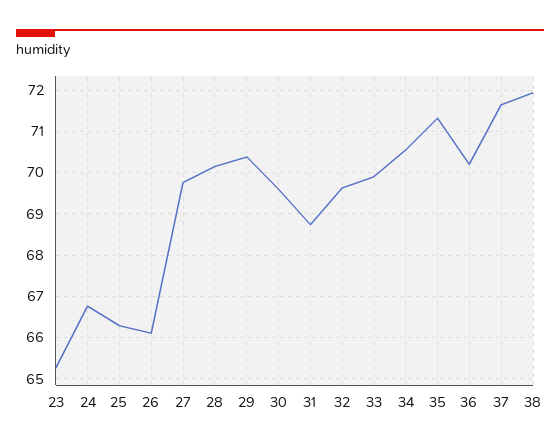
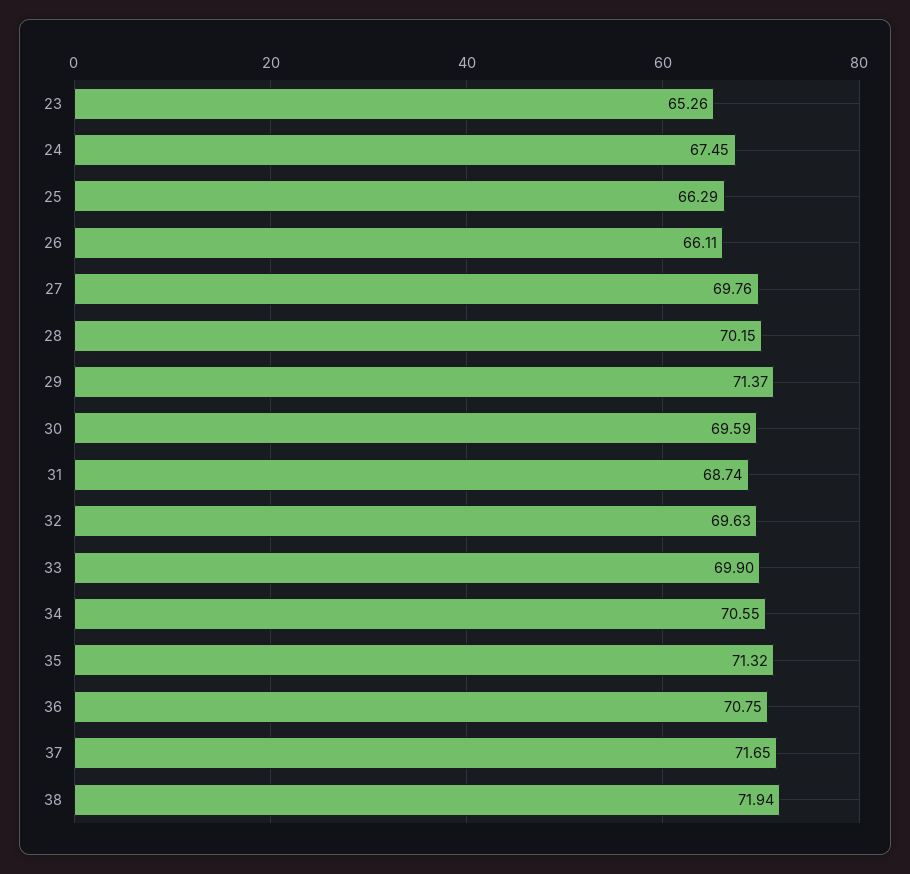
24: 66.8 -> 67.45
29: 70.4 -> 71.37
36: 70.2 -> 70.75

